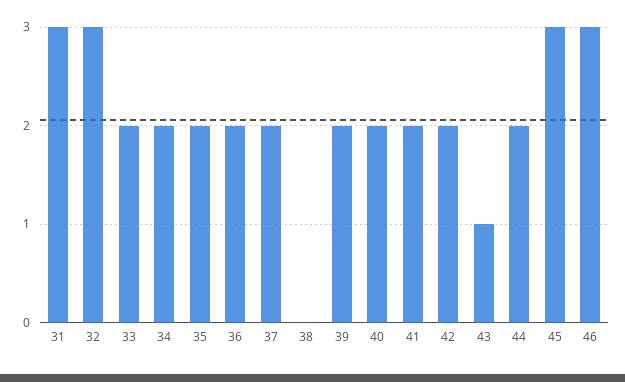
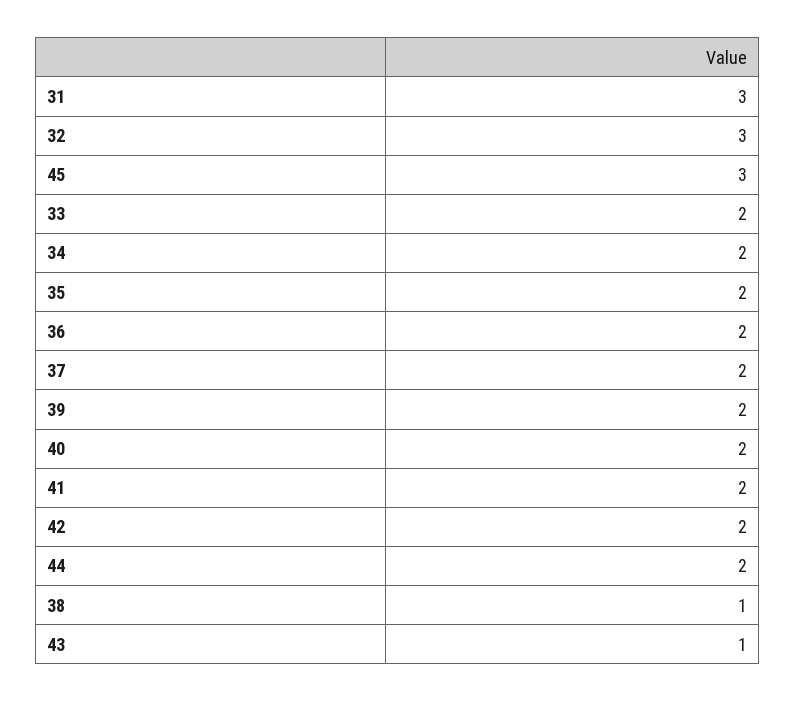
38: 0 -> 1
46: 3 -> none

